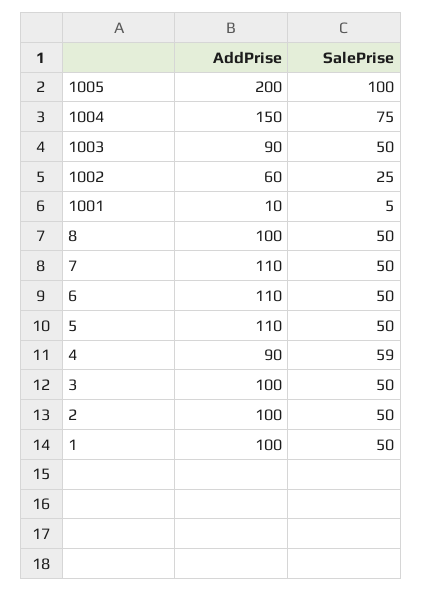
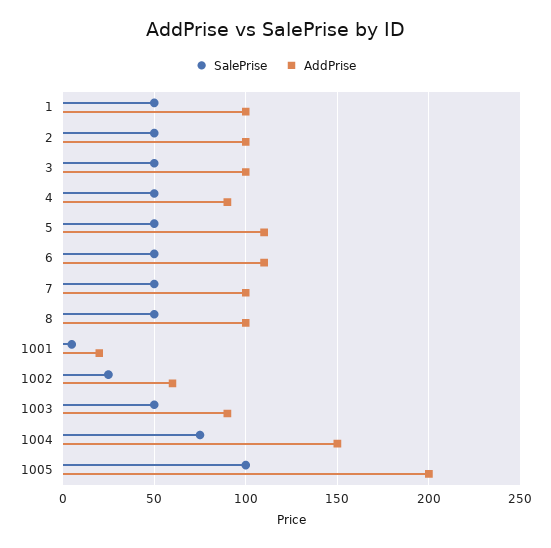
AddPrise, 1001: 10 -> 20
AddPrise, 7: 110 -> 100
SalePrise, 4: 59 -> 50

